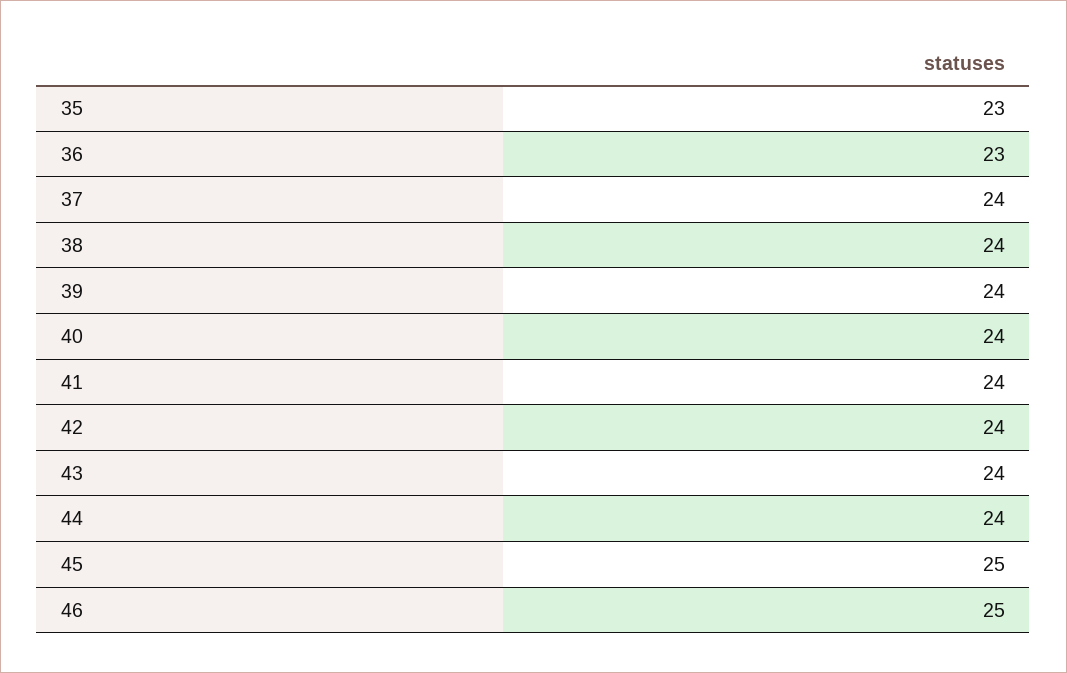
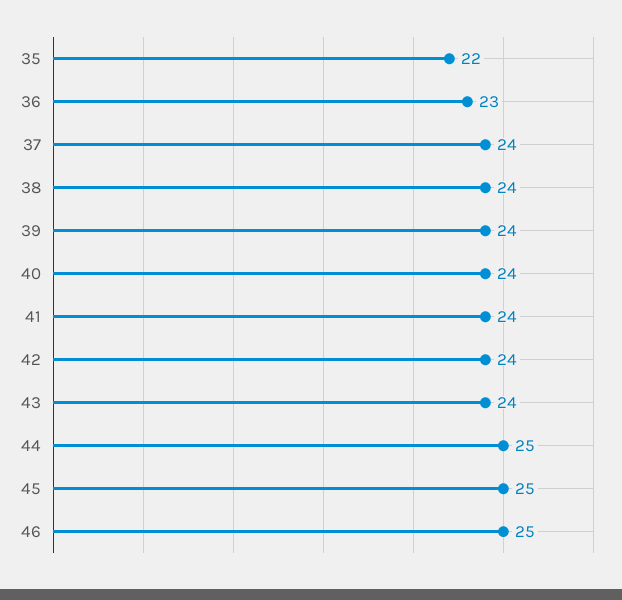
35: 23 -> 22
44: 24 -> 25

